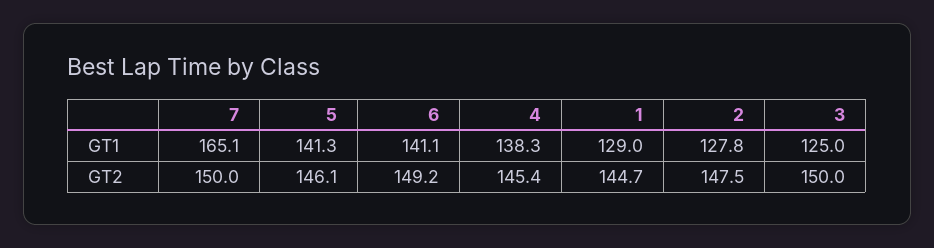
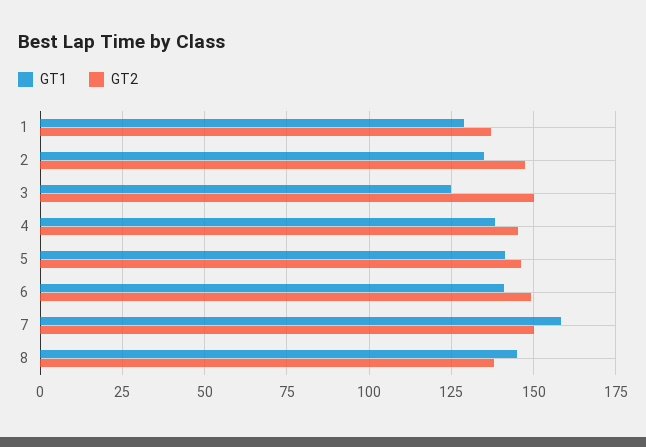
GT1, 7: 165.1 -> 157.5
GT1, 2: 127.8 -> 135
GT2, 1: 144.7 -> 137.5
GT1, 8: none -> 145
GT2, 8: none -> 137.5

